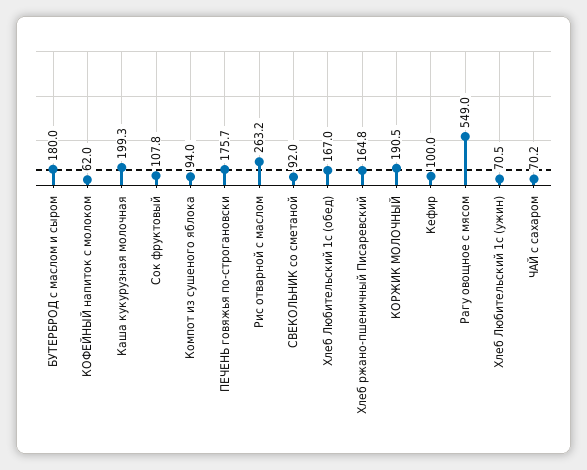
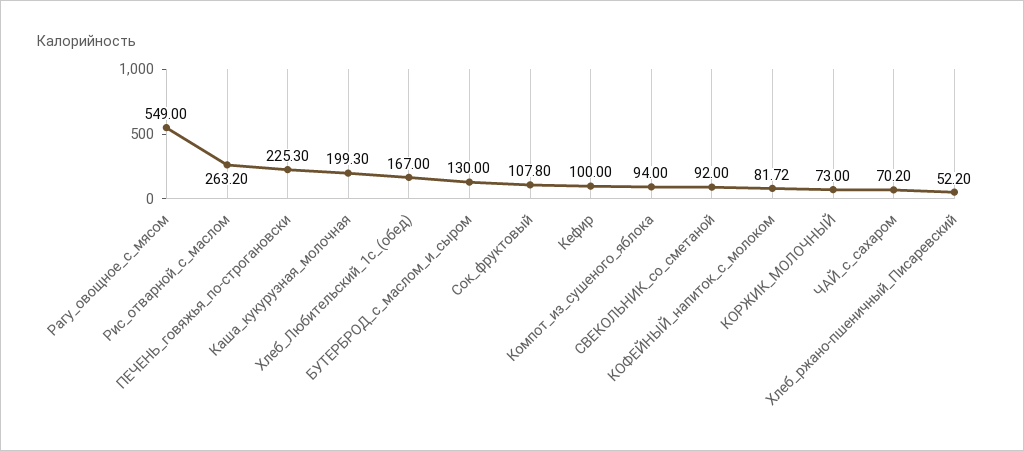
БУТЕРБРОД с маслом и сыром: 180 -> 130
КОФЕЙНЫЙ напиток с молоком: 62 -> 81.72
ПЕЧЕНЬ говяжья по-строгановски: 175.7 -> 225.3
Хлеб ржано-пшеничный Писаревский: 164.8 -> 52.2
КОРЖИК МОЛОЧНЫЙ: 190.5 -> 73
Хлеб Любительский 1с (ужин): 70.5 -> none

